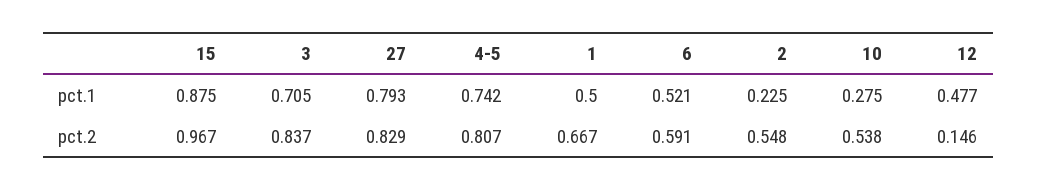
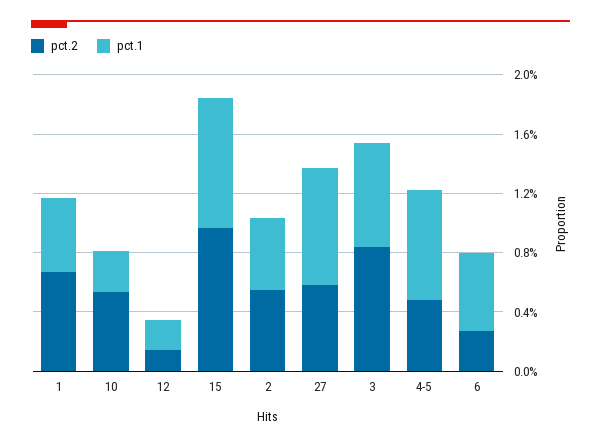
pct.1, 2: 0.225 -> 0.5
pct.1, 12: 0.477 -> 0.2
pct.2, 27: 0.829 -> 0.6
pct.2, 4-5: 0.807 -> 0.5
pct.2, 6: 0.591 -> 0.3

